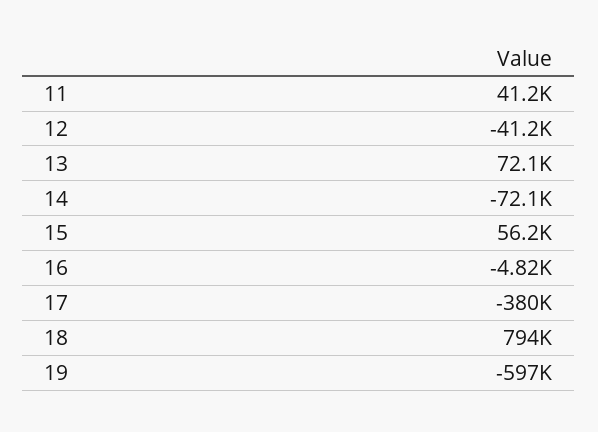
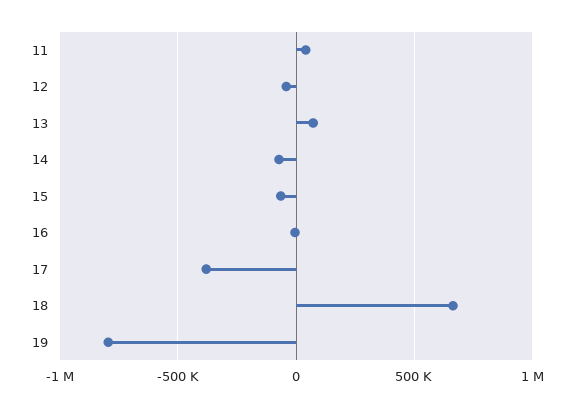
15: 56200 -> -50000
18: 794000 -> 650000
19: -597000 -> -800000

